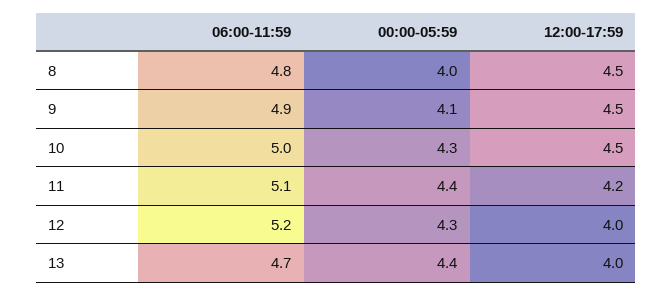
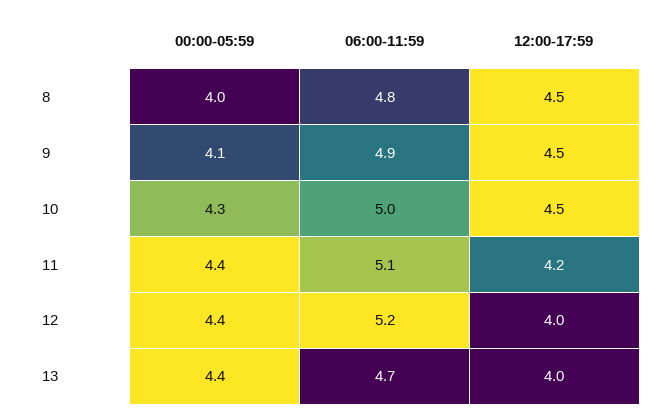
00:00-05:59, 12: 4.3 -> 4.4

